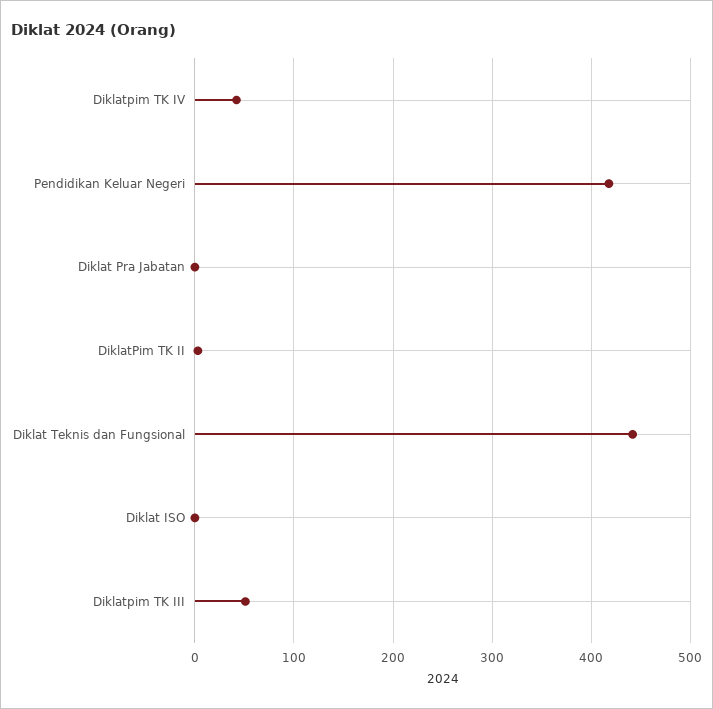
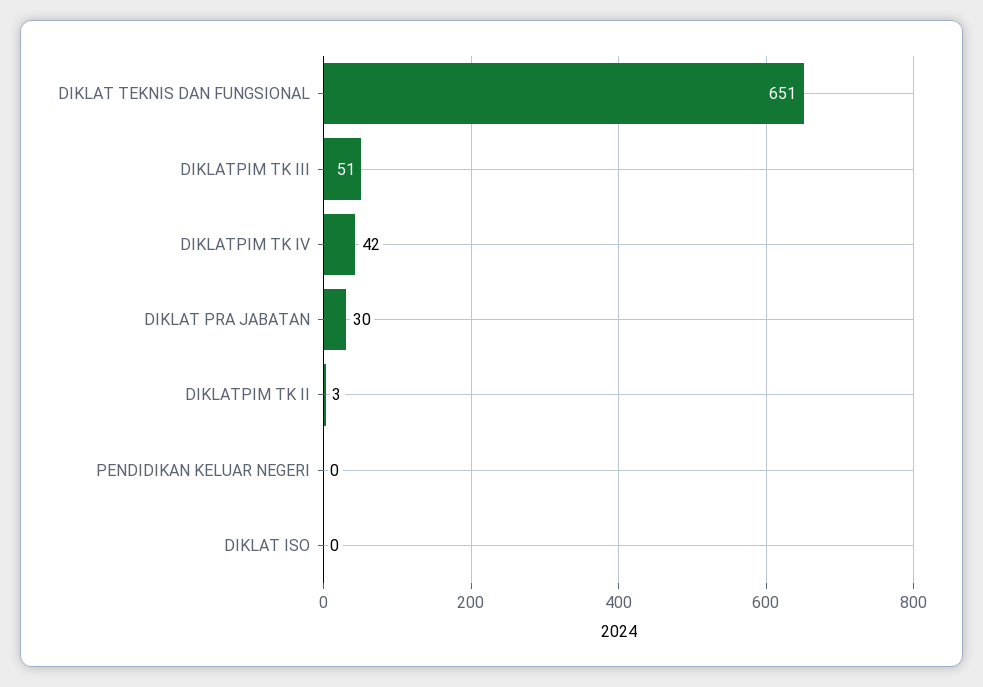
Pendidikan Keluar Negeri: 420 -> 0
Diklat Pra Jabatan: 0 -> 30
Diklat Teknis dan Fungsional: 440 -> 651

